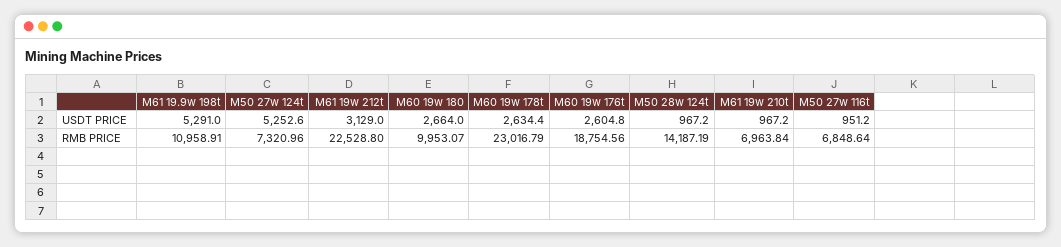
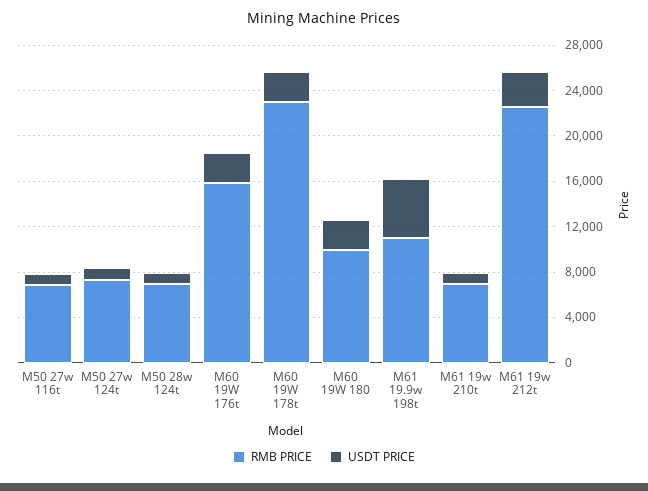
USDT PRICE, M50 27w 124t: 5252.6 -> 1000
RMB PRICE, M60 19w 176t: 18754.56 -> 16000
RMB PRICE, M50 28w 124t: 14187.19 -> 7000

